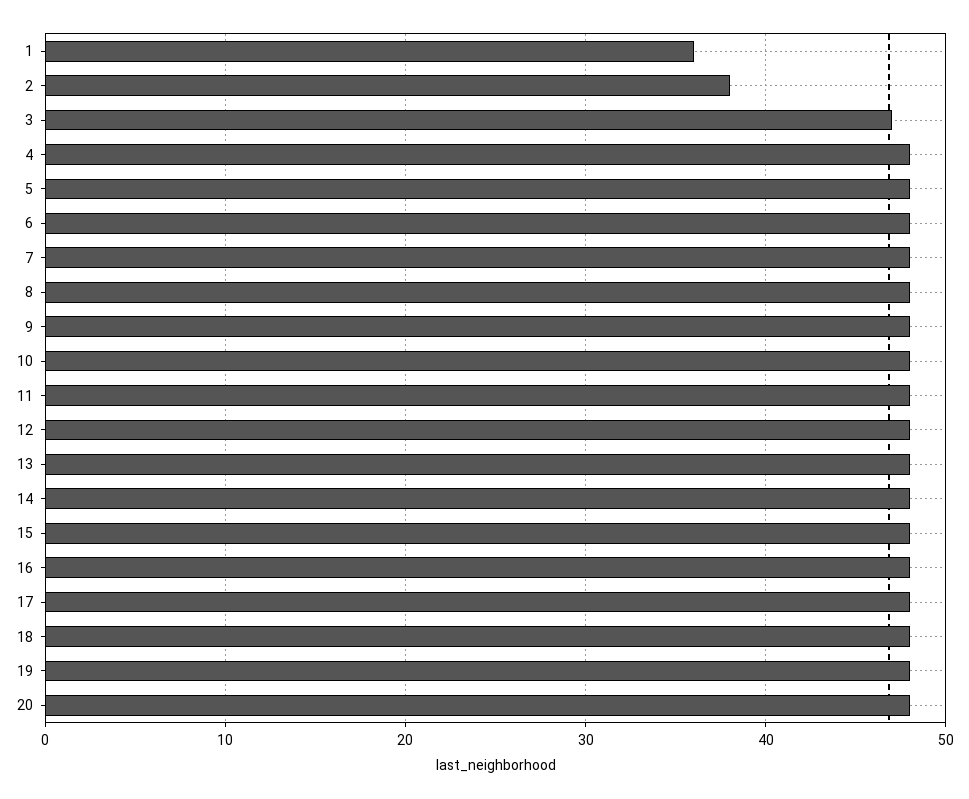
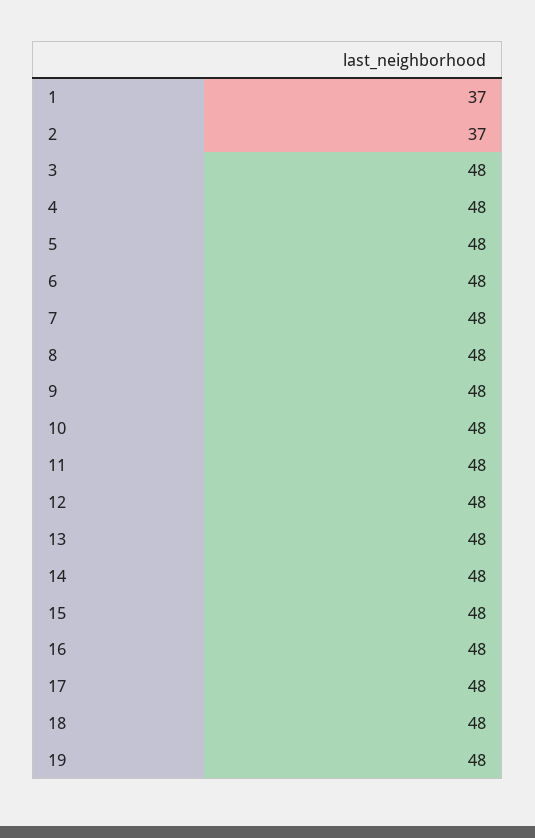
1: 36 -> 37
2: 38 -> 37
3: 47 -> 48
20: 48 -> none

